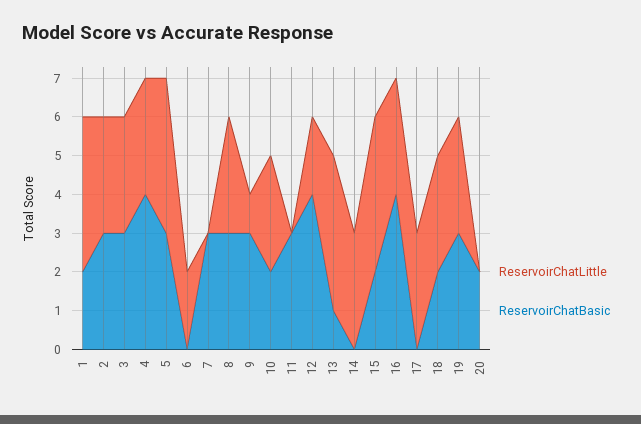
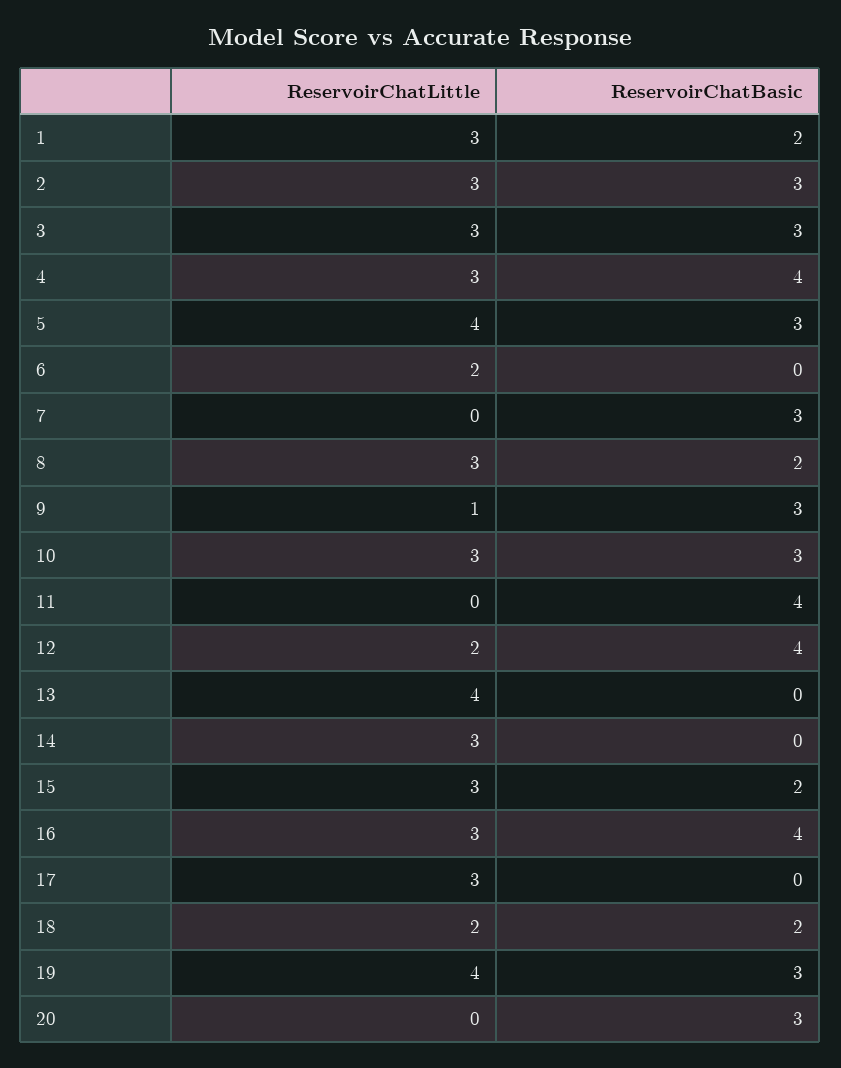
ReservoirChatLittle, 1: 4 -> 3
ReservoirChatBasic, 8: 3 -> 2
ReservoirChatBasic, 10: 2 -> 3
ReservoirChatBasic, 11: 3 -> 4
ReservoirChatBasic, 13: 1 -> 0
ReservoirChatLittle, 15: 4 -> 3
ReservoirChatLittle, 18: 3 -> 2
ReservoirChatLittle, 19: 3 -> 4
ReservoirChatBasic, 20: 2 -> 3

